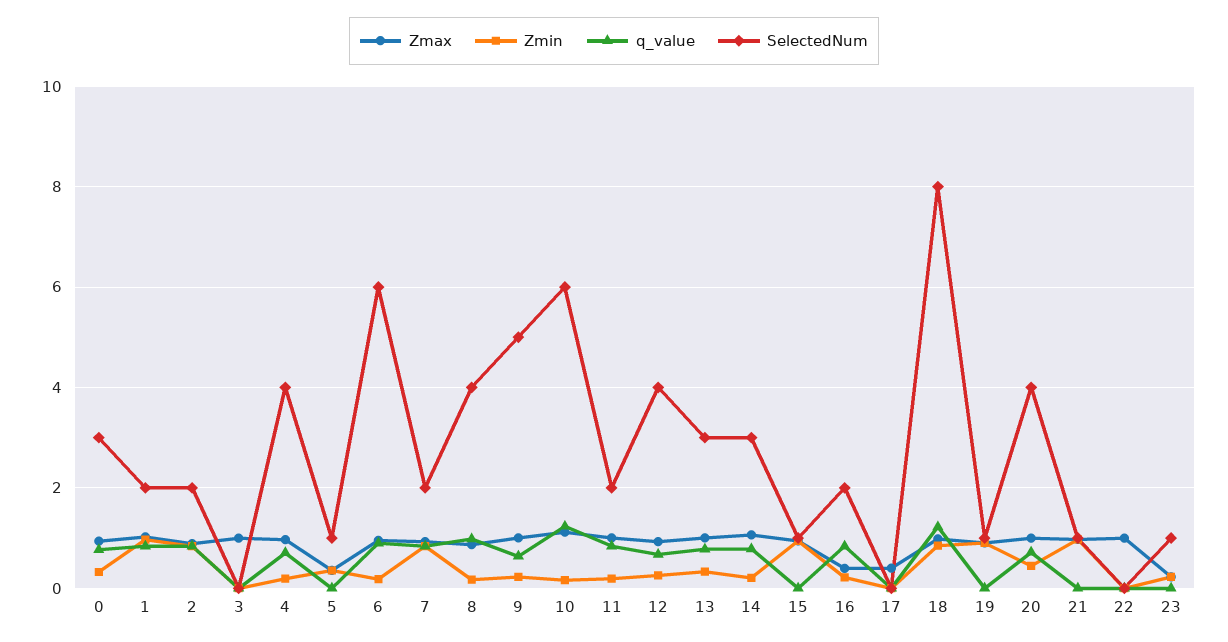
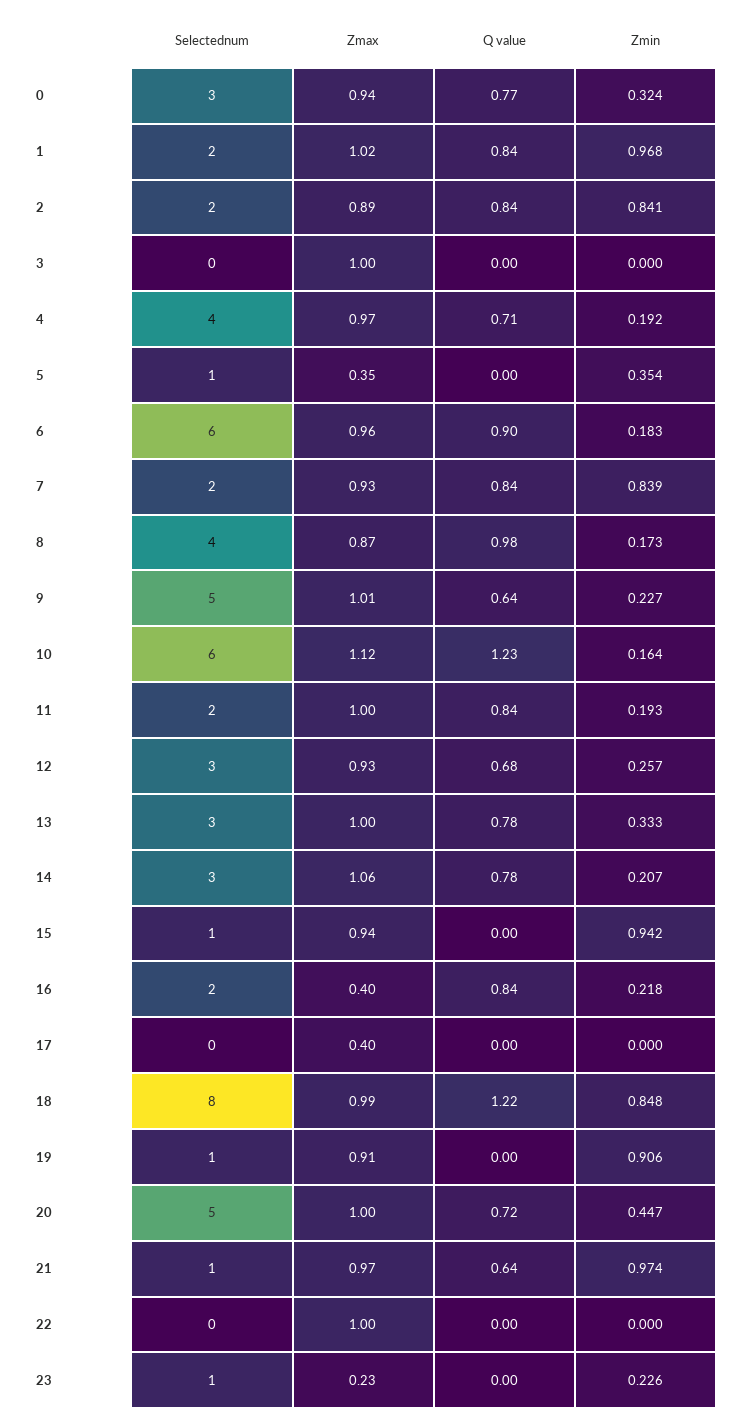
SelectedNum, 12: 4 -> 3
SelectedNum, 20: 4 -> 5
q_value, 21: 0 -> 0.64

